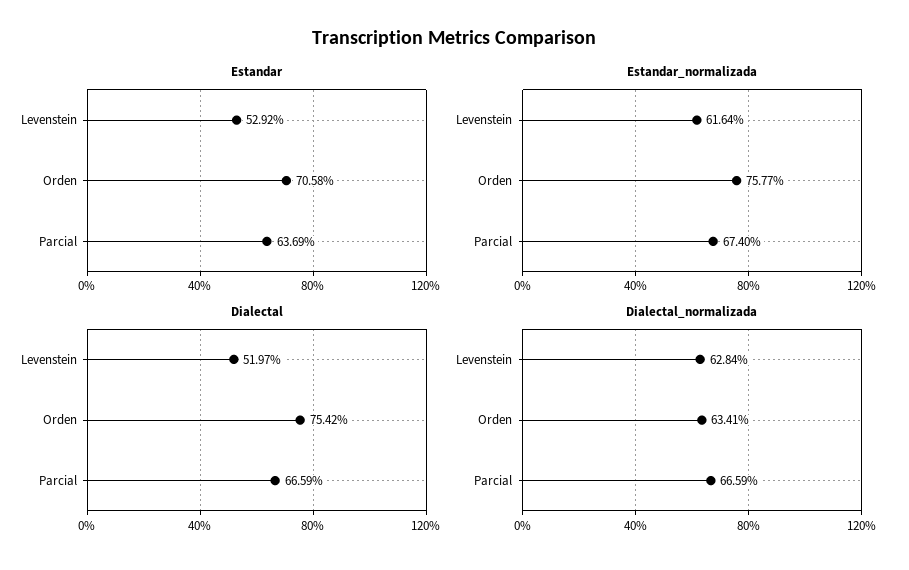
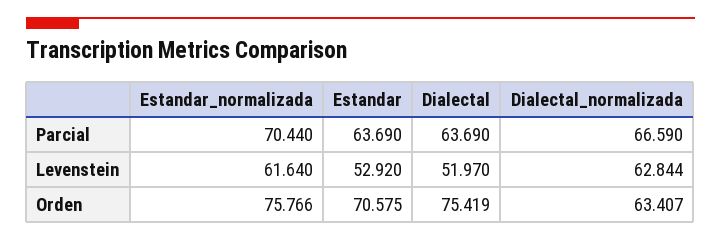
Estandar_normalizada, Parcial: 67.4 -> 70.44
Dialectal, Parcial: 66.59 -> 63.69

